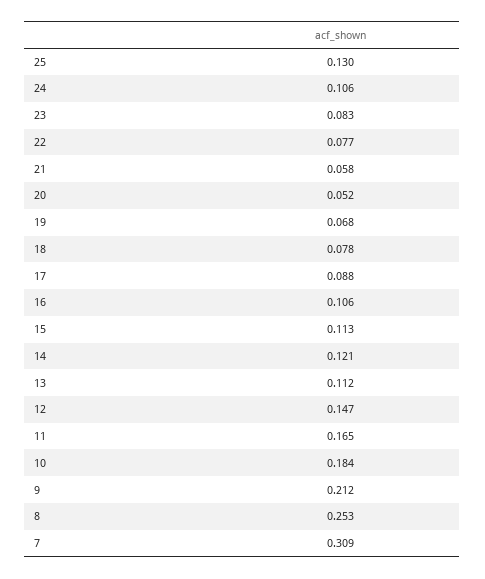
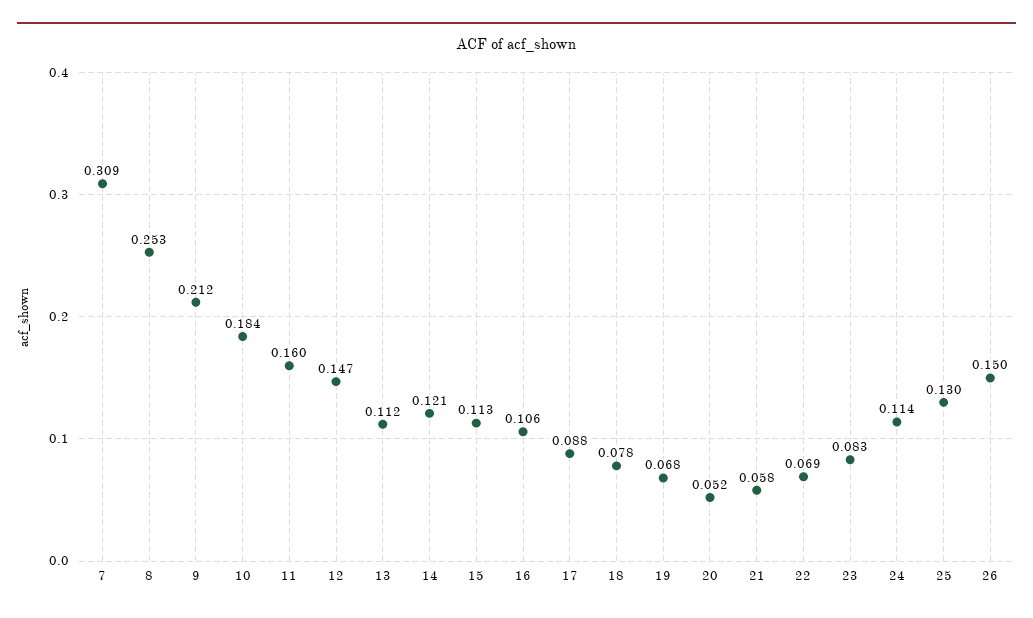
24: 0.106 -> 0.114
22: 0.077 -> 0.069
11: 0.165 -> 0.16
26: none -> 0.15

